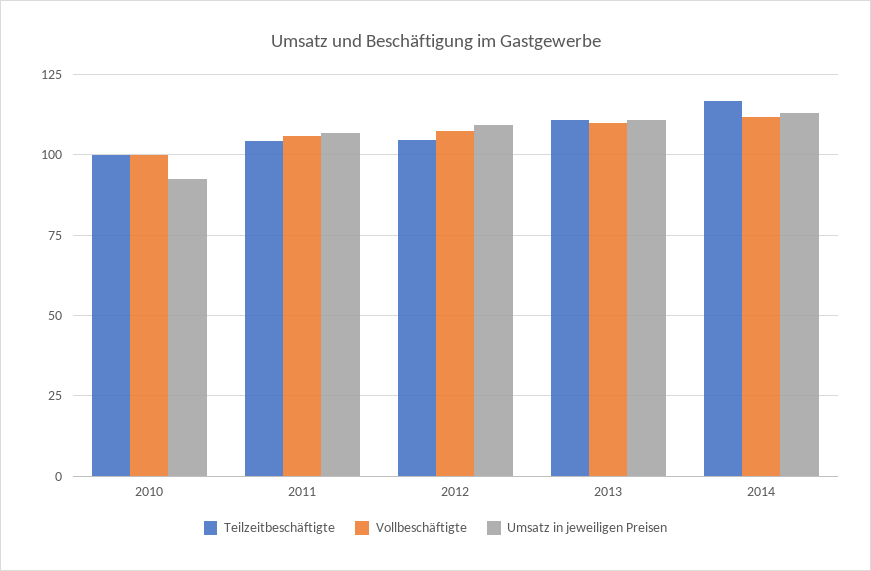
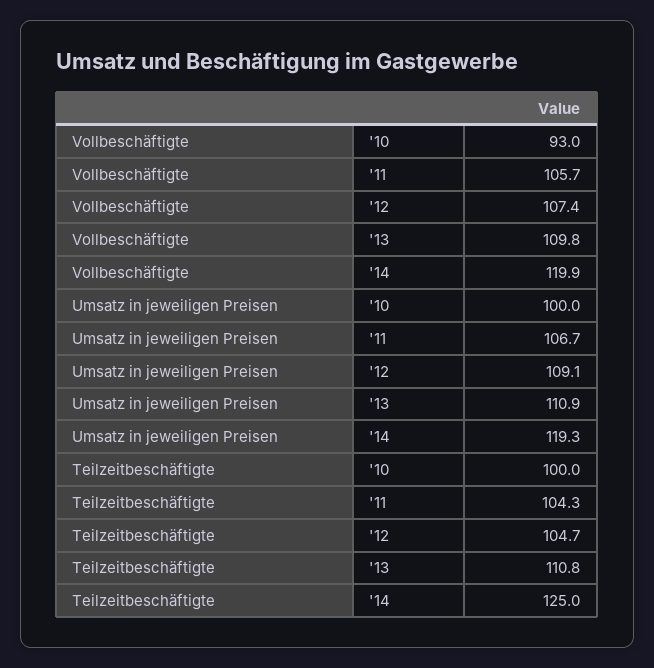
Vollbeschäftigte, 2010: 100 -> 93
Umsatz in jeweiligen Preisen, 2010: 92.5 -> 100
Teilzeitbeschäftigte, 2014: 117.5 -> 125
Vollbeschäftigte, 2014: 112.5 -> 119.9
Umsatz in jeweiligen Preisen, 2014: 112.5 -> 119.3

